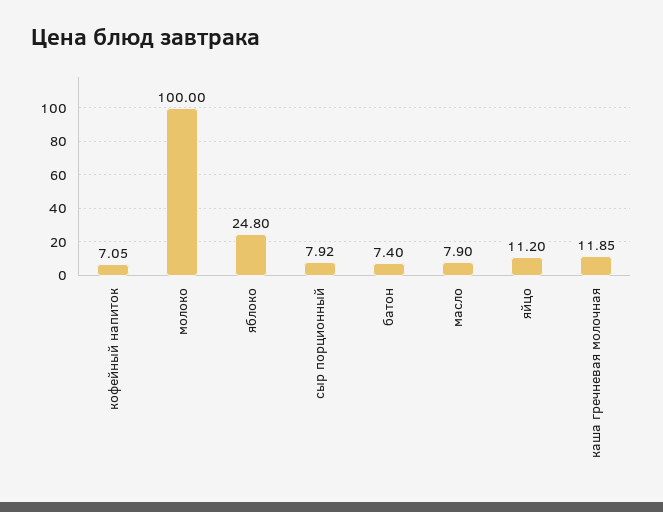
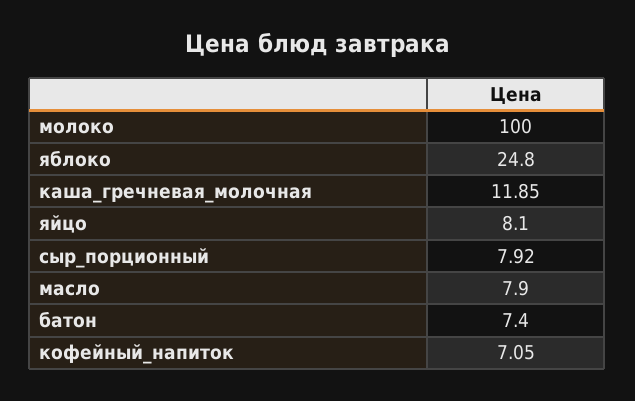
яйцо: 11.2 -> 8.1

